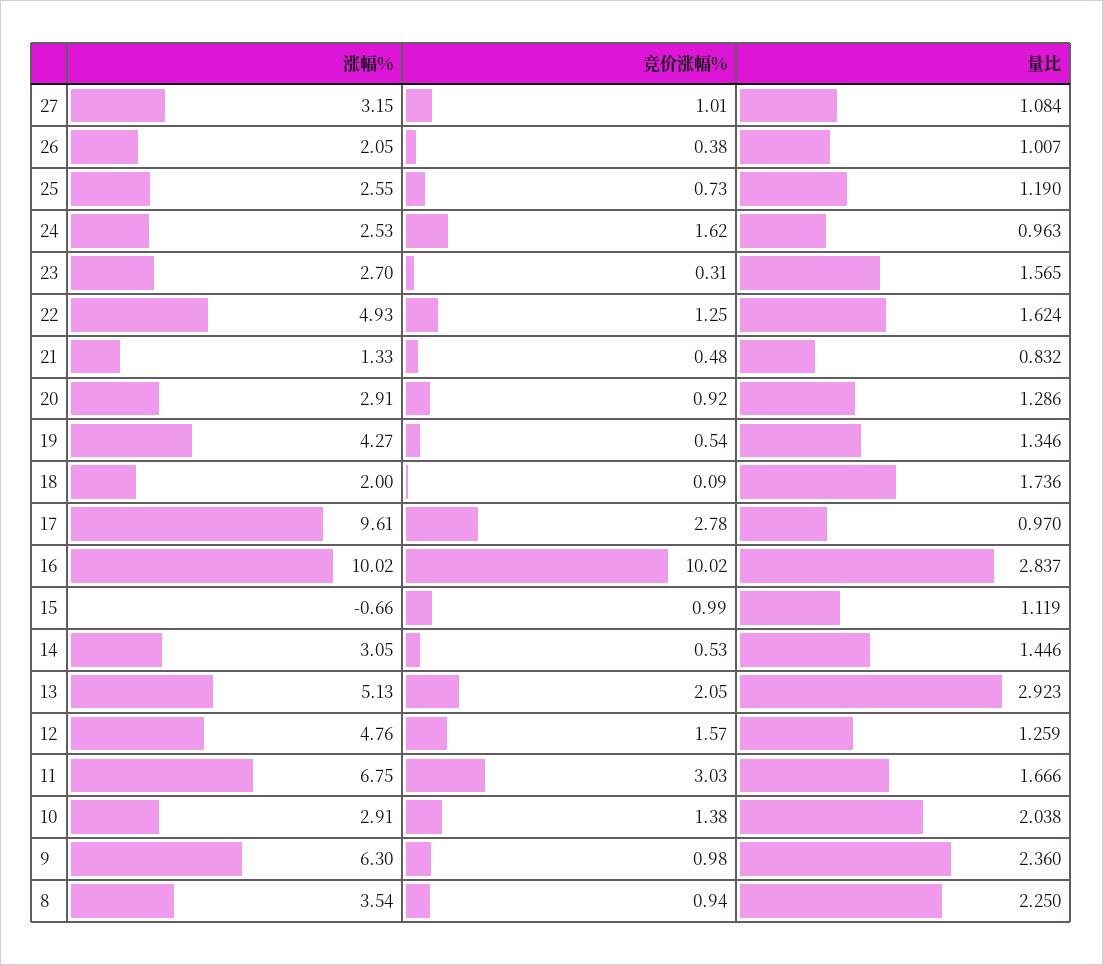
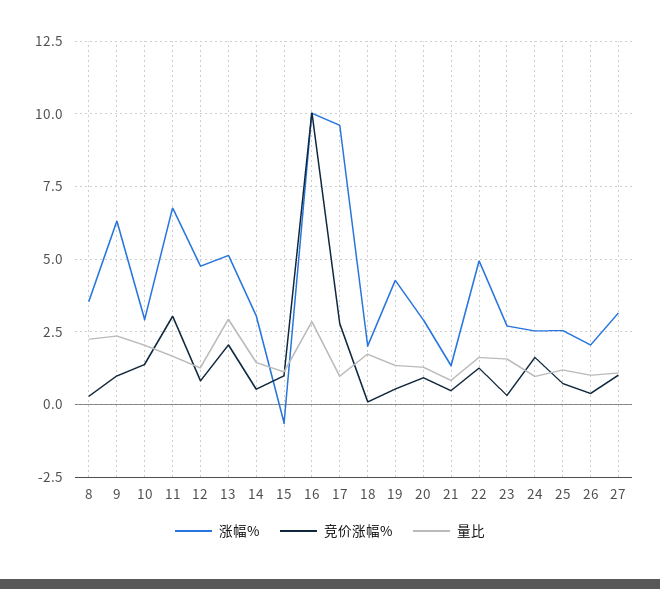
竞价涨幅%, 12: 1.57 -> 0.75
竞价涨幅%, 8: 0.94 -> 0.25

